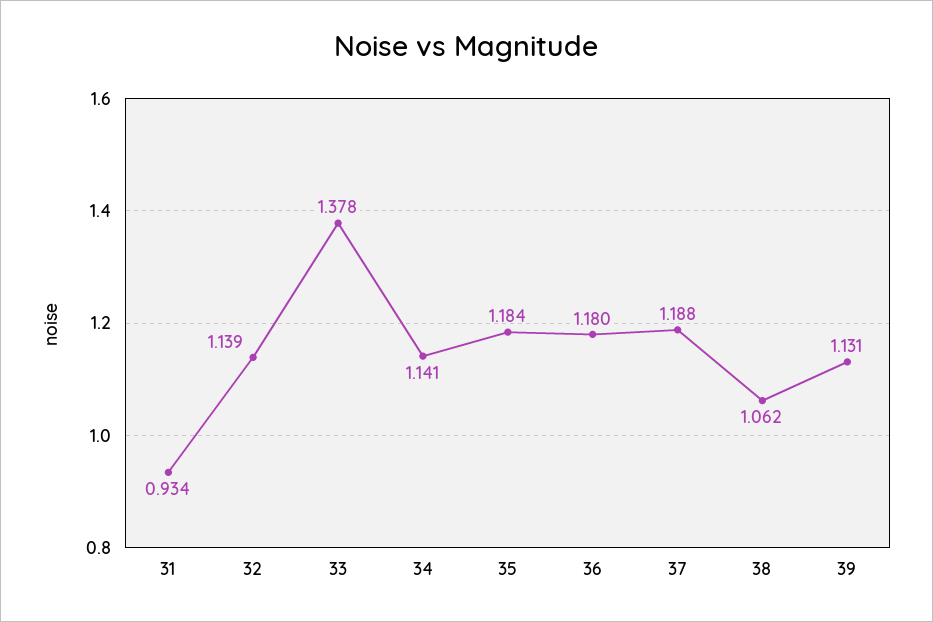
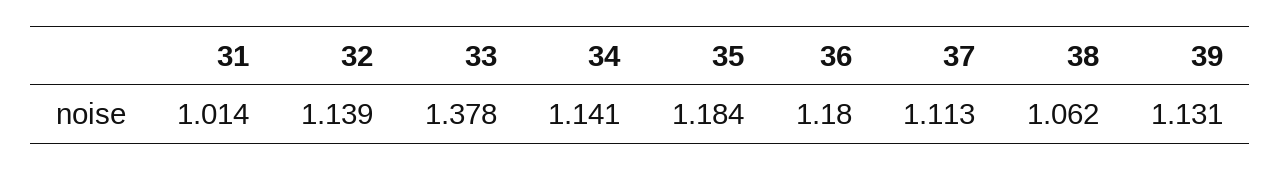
31: 0.934 -> 1.014
37: 1.188 -> 1.113

